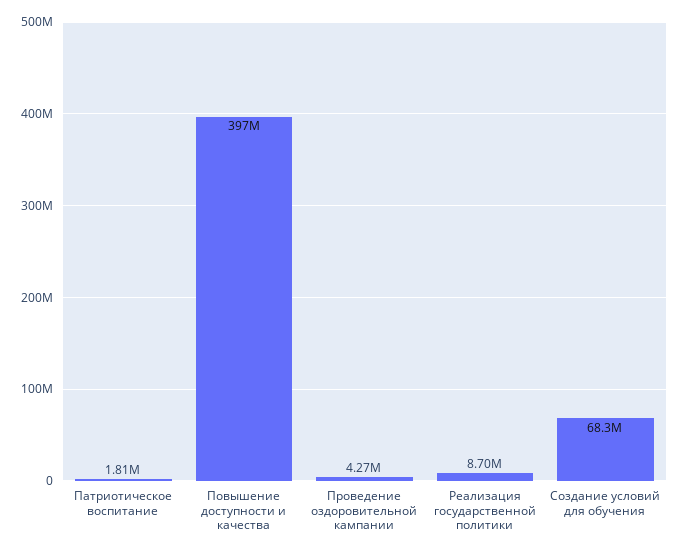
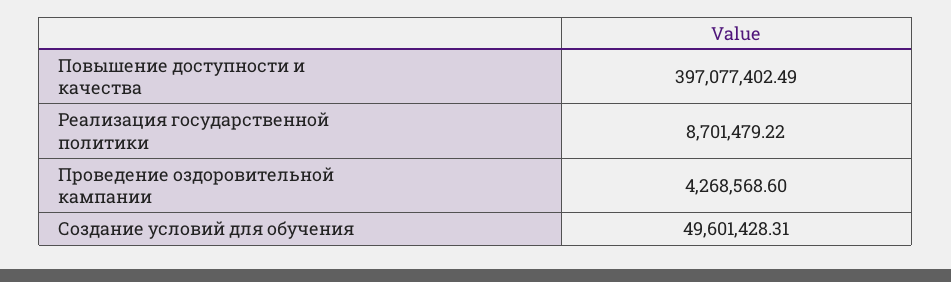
Патриотическое воспитание: 1810000 -> none
Создание условий для обучения: 68300000 -> 49601428.31

